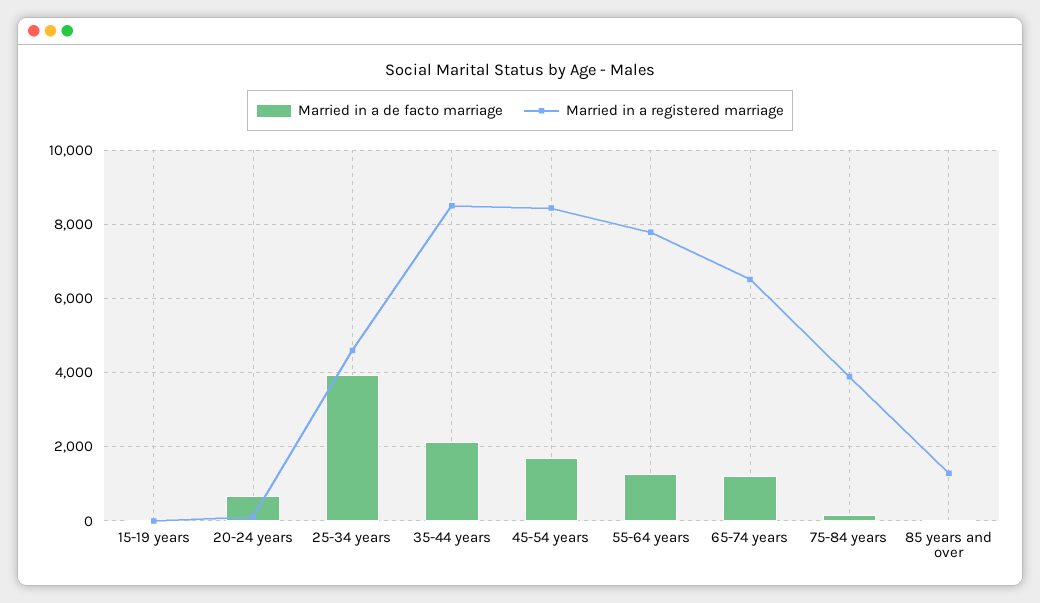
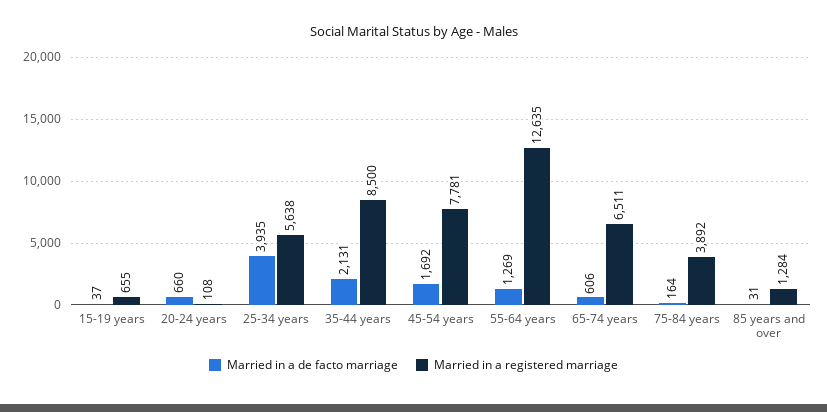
Married in a registered marriage, 15-19 years: 0 -> 655
Married in a registered marriage, 25-34 years: 4600 -> 5638
Married in a registered marriage, 45-54 years: 8400 -> 7781
Married in a registered marriage, 55-64 years: 7800 -> 12635
Married in a de facto marriage, 65-74 years: 1200 -> 606

